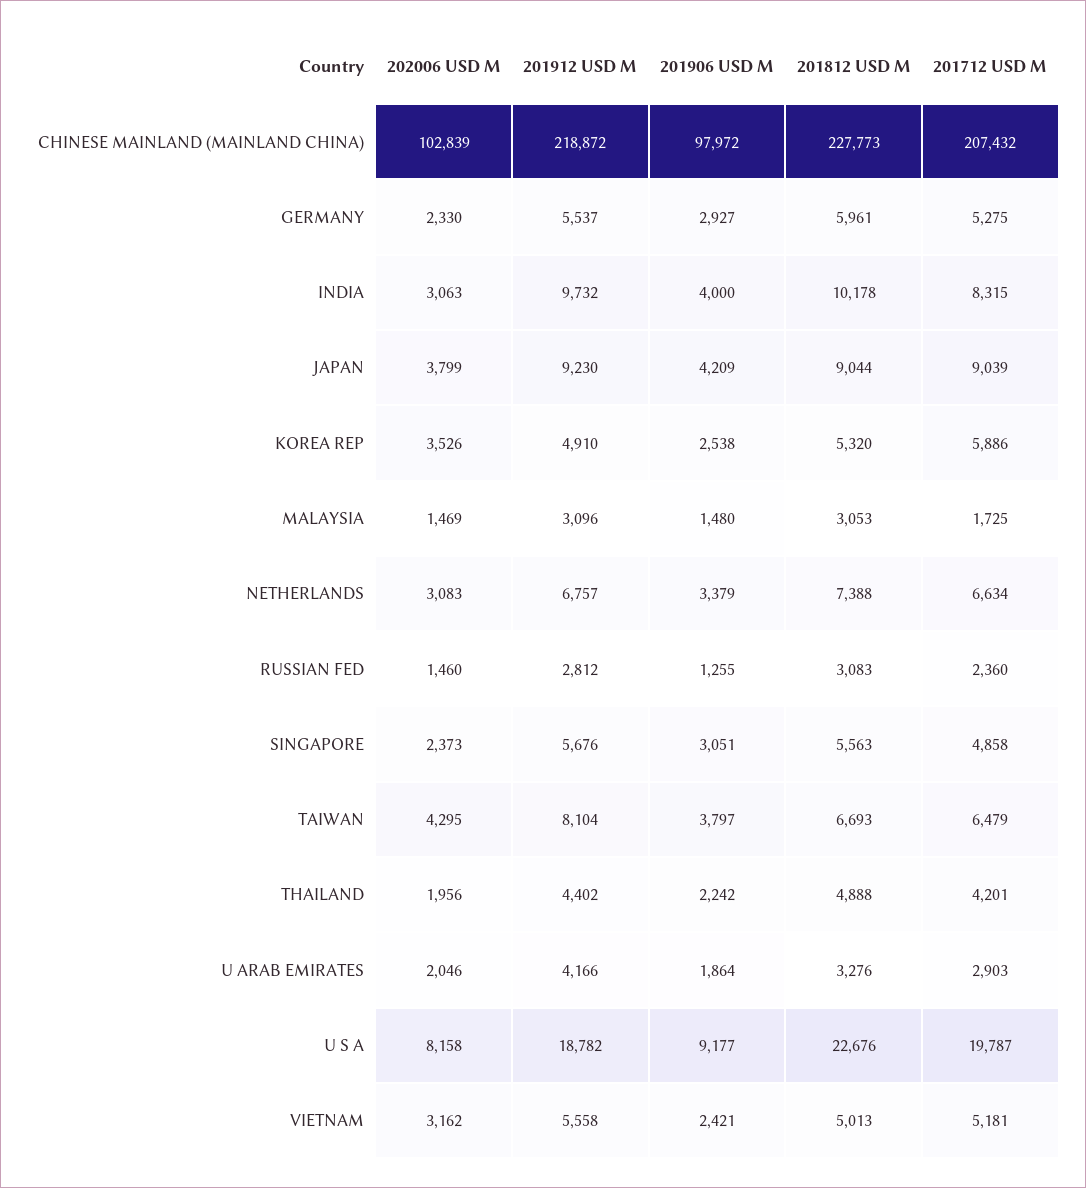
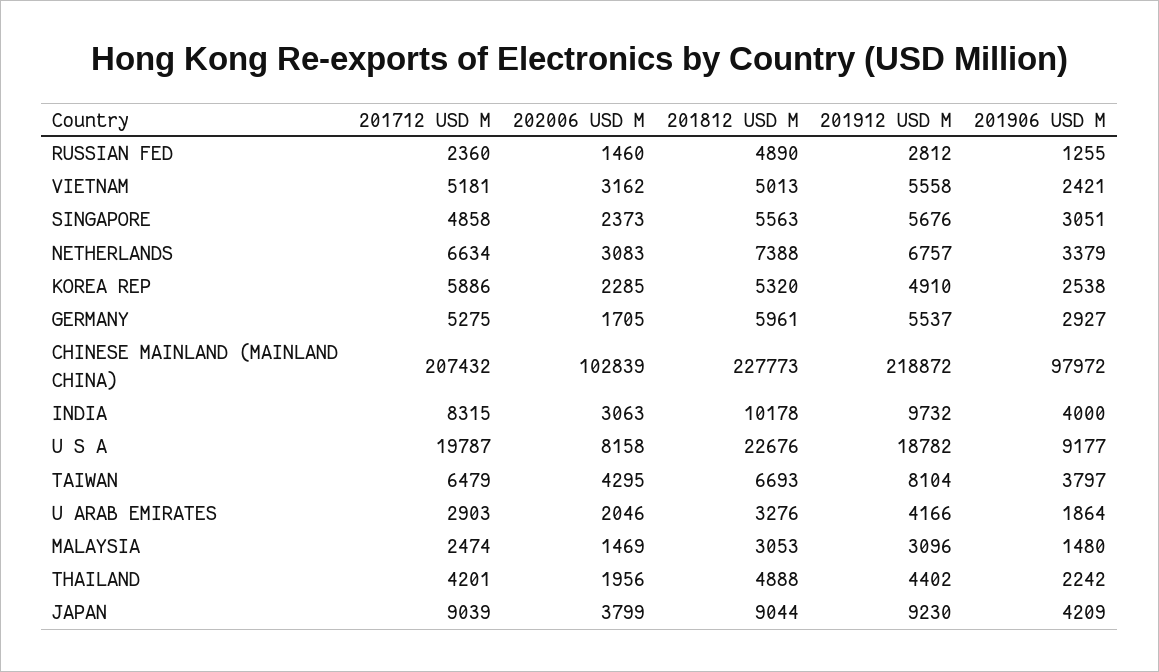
202006 USD M, GERMANY: 2330 -> 1705
202006 USD M, KOREA REP: 3526 -> 2285
201712 USD M, MALAYSIA: 1725 -> 2474
201812 USD M, RUSSIAN FED: 3083 -> 4890

